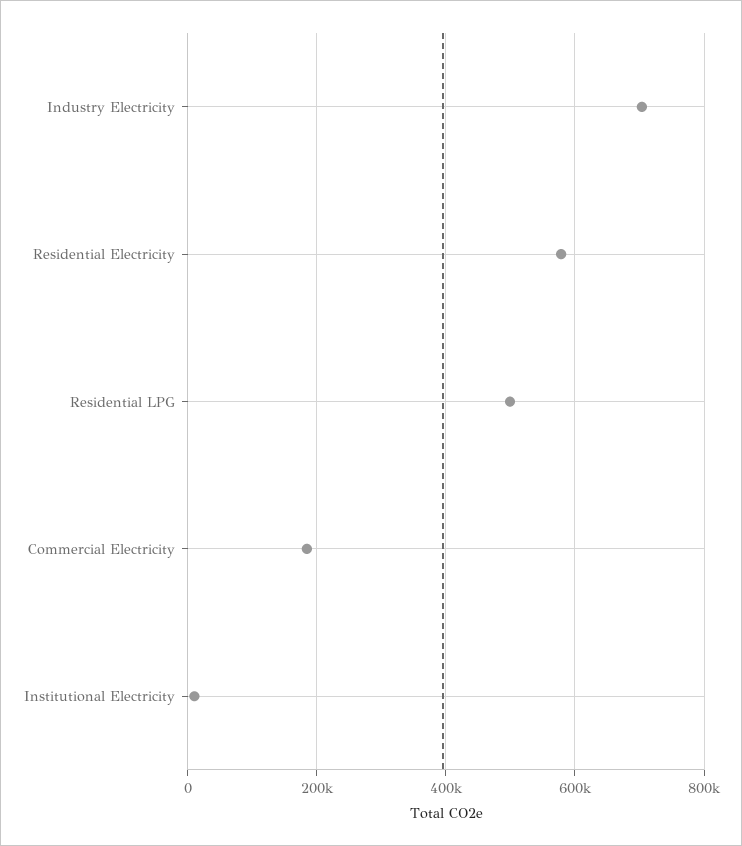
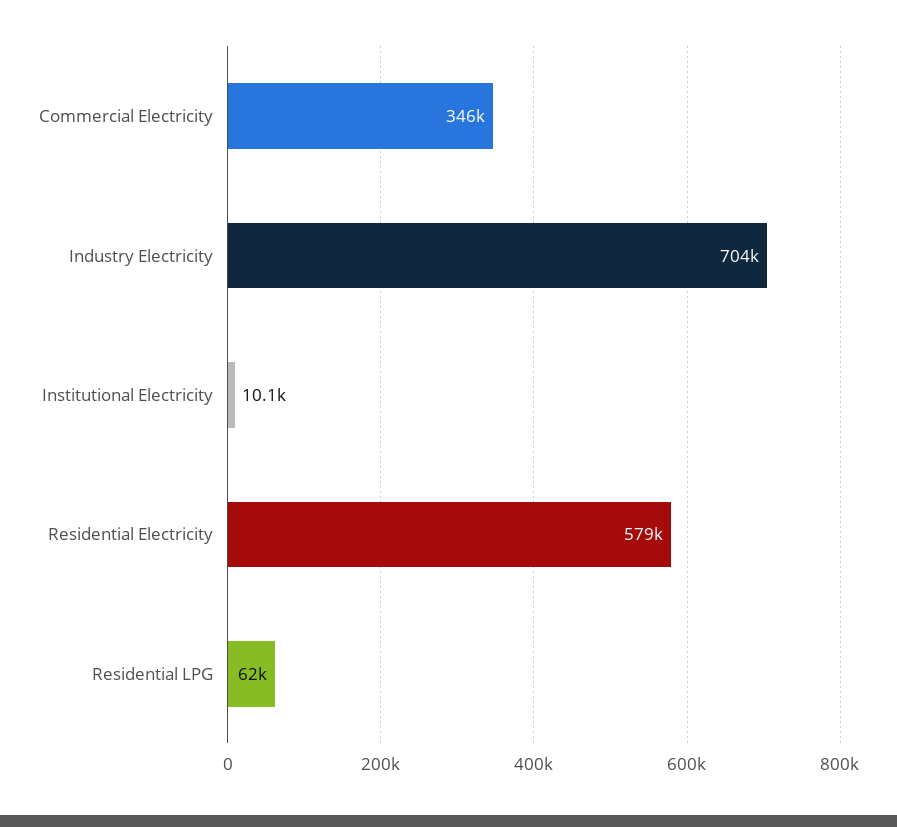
Residential LPG: 500000 -> 62000
Commercial Electricity: 180000 -> 346000

